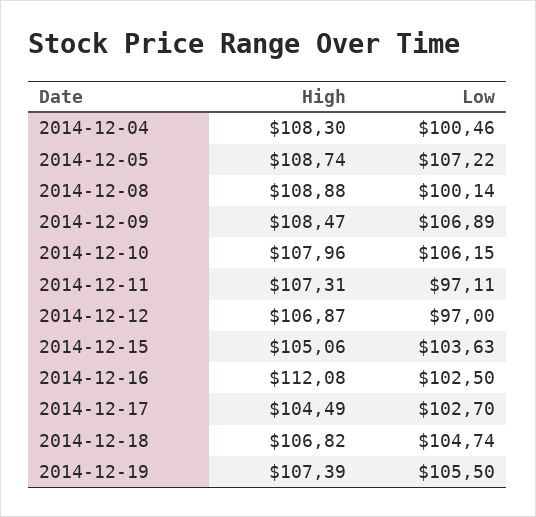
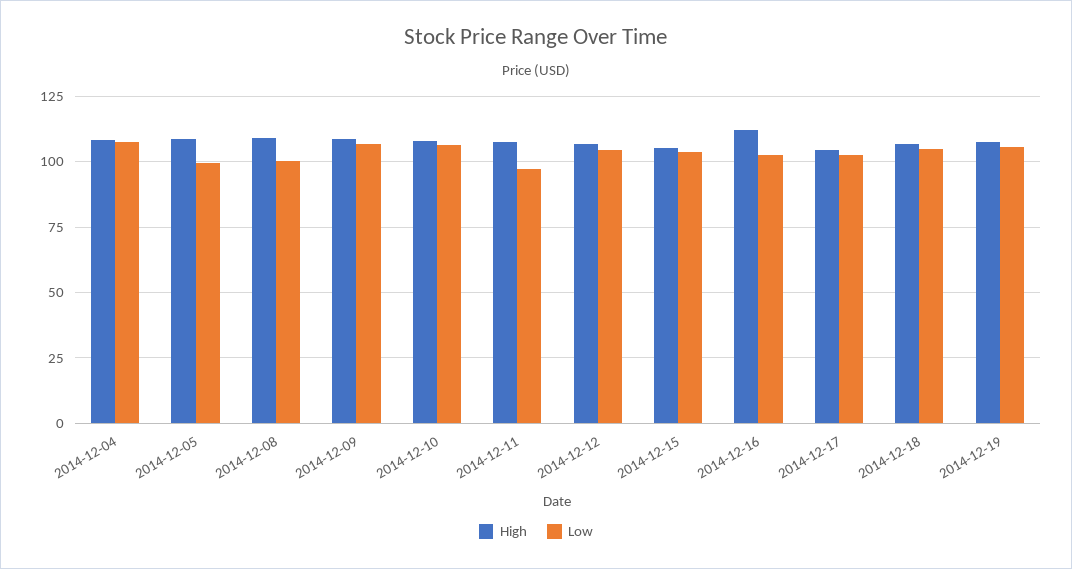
Low, 2014-12-04: 100.46 -> 107.5
Low, 2014-12-05: 107.22 -> 100
Low, 2014-12-12: 97 -> 105

